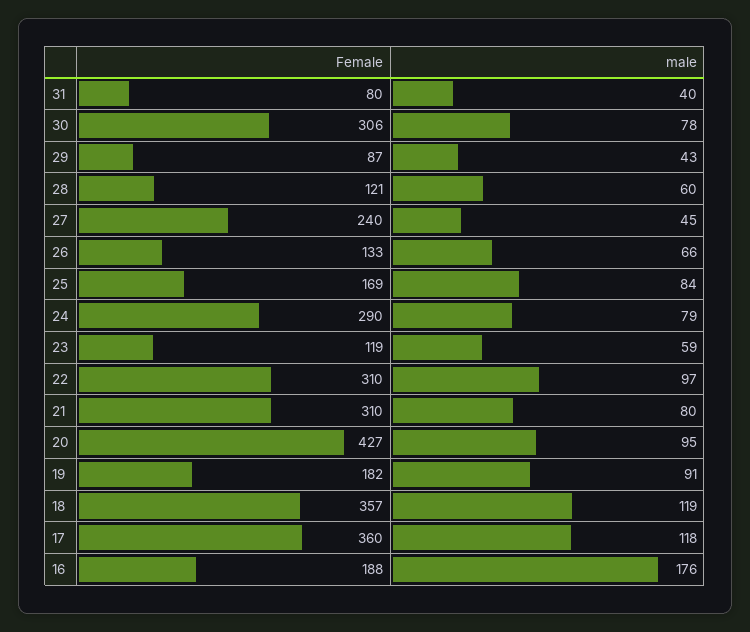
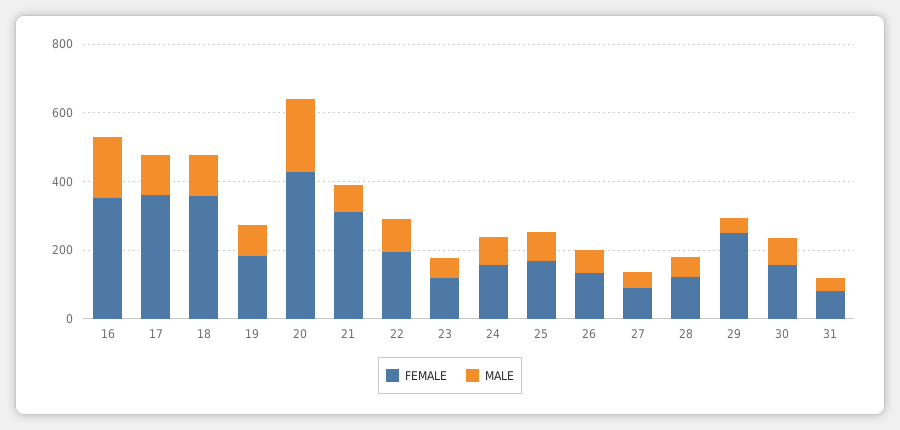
Female, 30: 306 -> 150
Female, 29: 87 -> 250
Female, 27: 240 -> 100
Female, 24: 290 -> 150
Female, 22: 310 -> 200
male, 20: 95 -> 200
Female, 16: 188 -> 350

